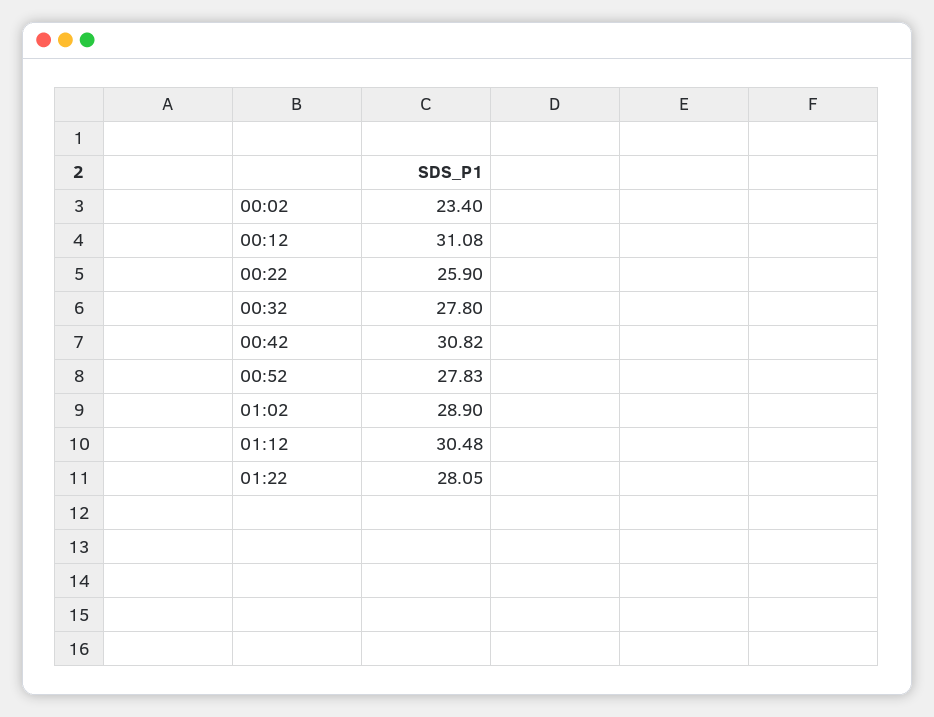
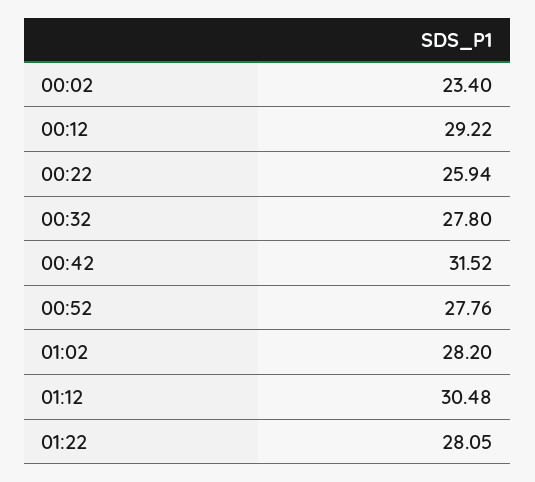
00:12: 31.08 -> 29.22
00:22: 25.9 -> 25.94
00:42: 30.82 -> 31.52
00:52: 27.83 -> 27.76
01:02: 28.9 -> 28.2

